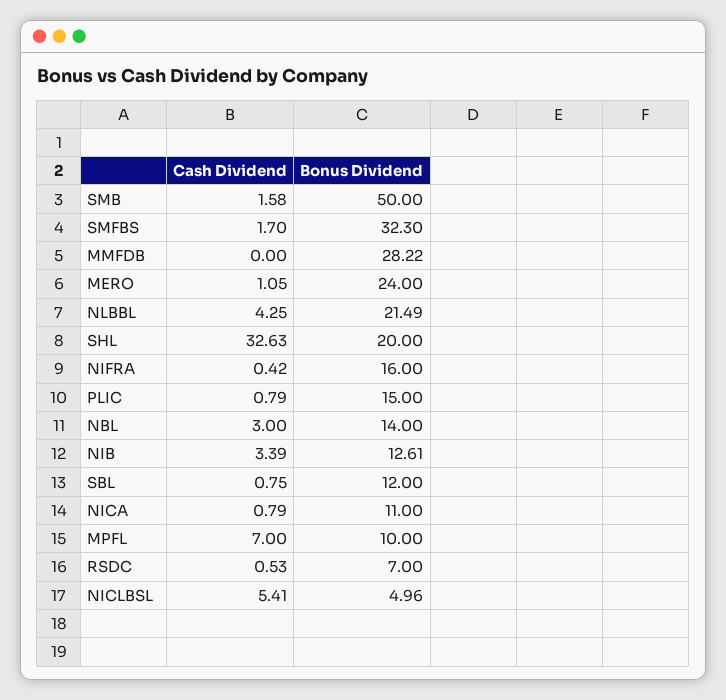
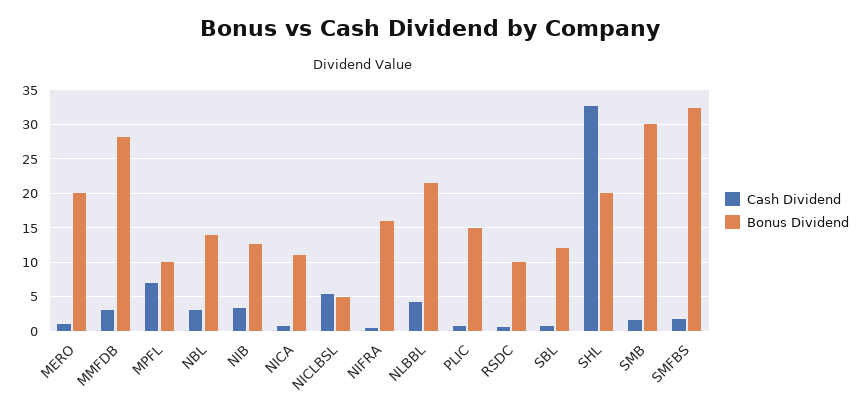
Bonus Dividend, SMB: 50 -> 30
Cash Dividend, MMFDB: 0 -> 3
Bonus Dividend, MERO: 24 -> 20
Bonus Dividend, RSDC: 7 -> 10

